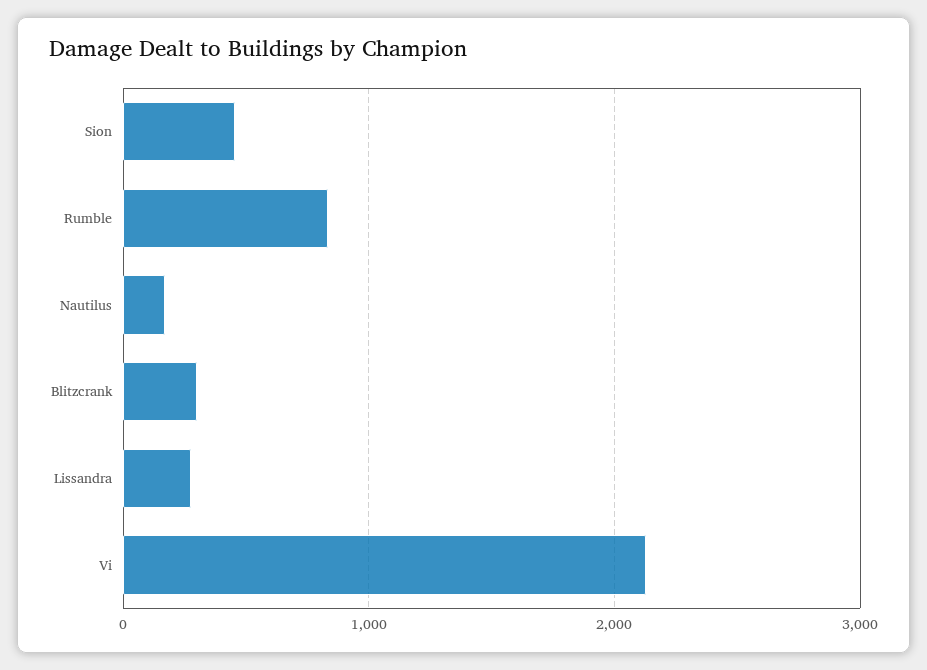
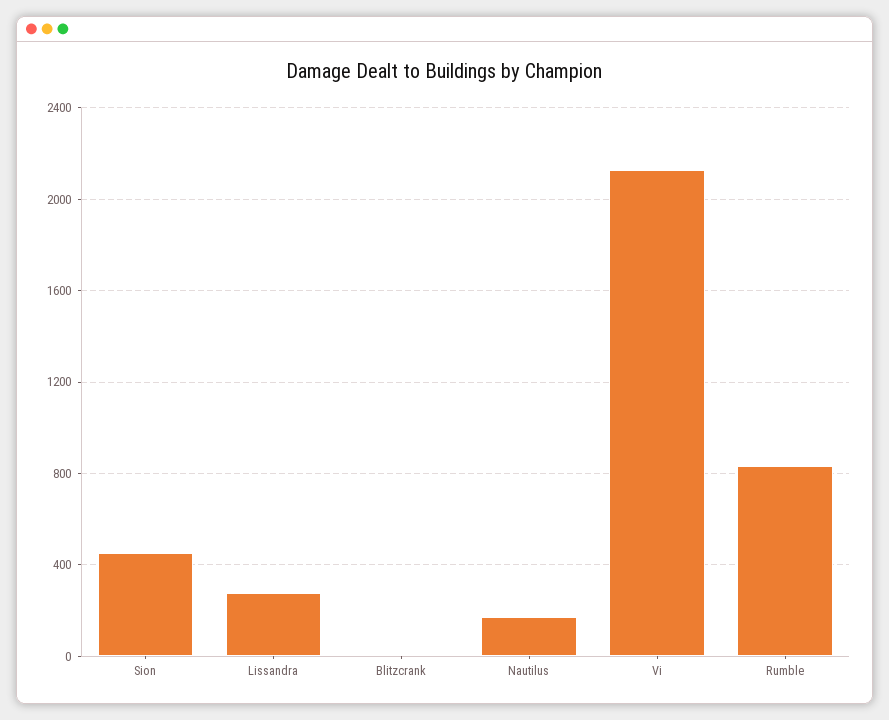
Blitzcrank: 300 -> 0

